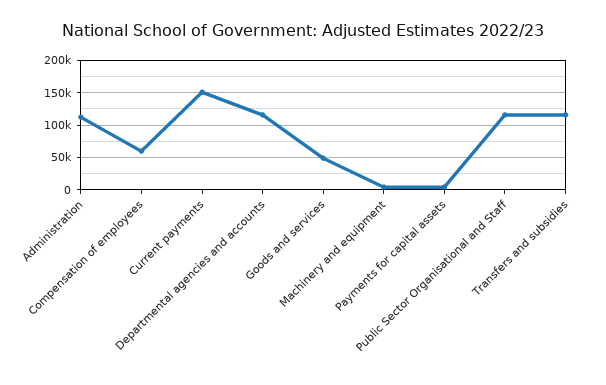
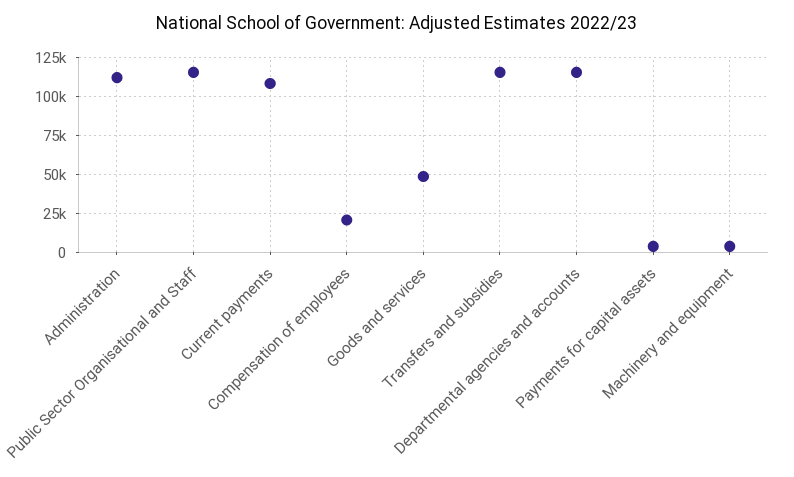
Compensation of employees: 60000 -> 20000
Current payments: 150000 -> 110000

